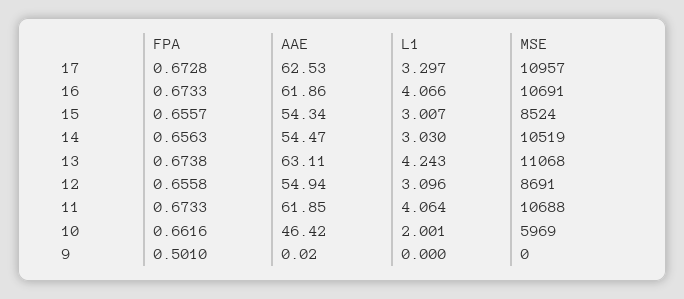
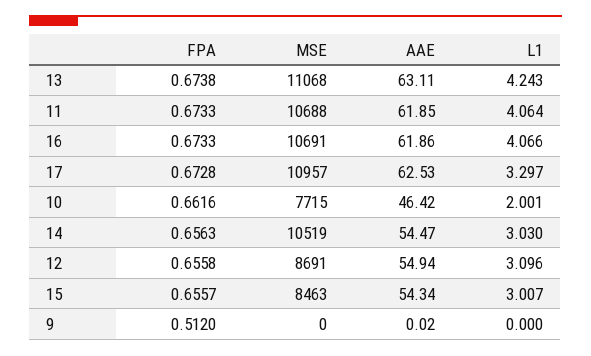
MSE, 15: 8524 -> 8463
MSE, 10: 5969 -> 7715
FPA, 9: 0.501 -> 0.512

